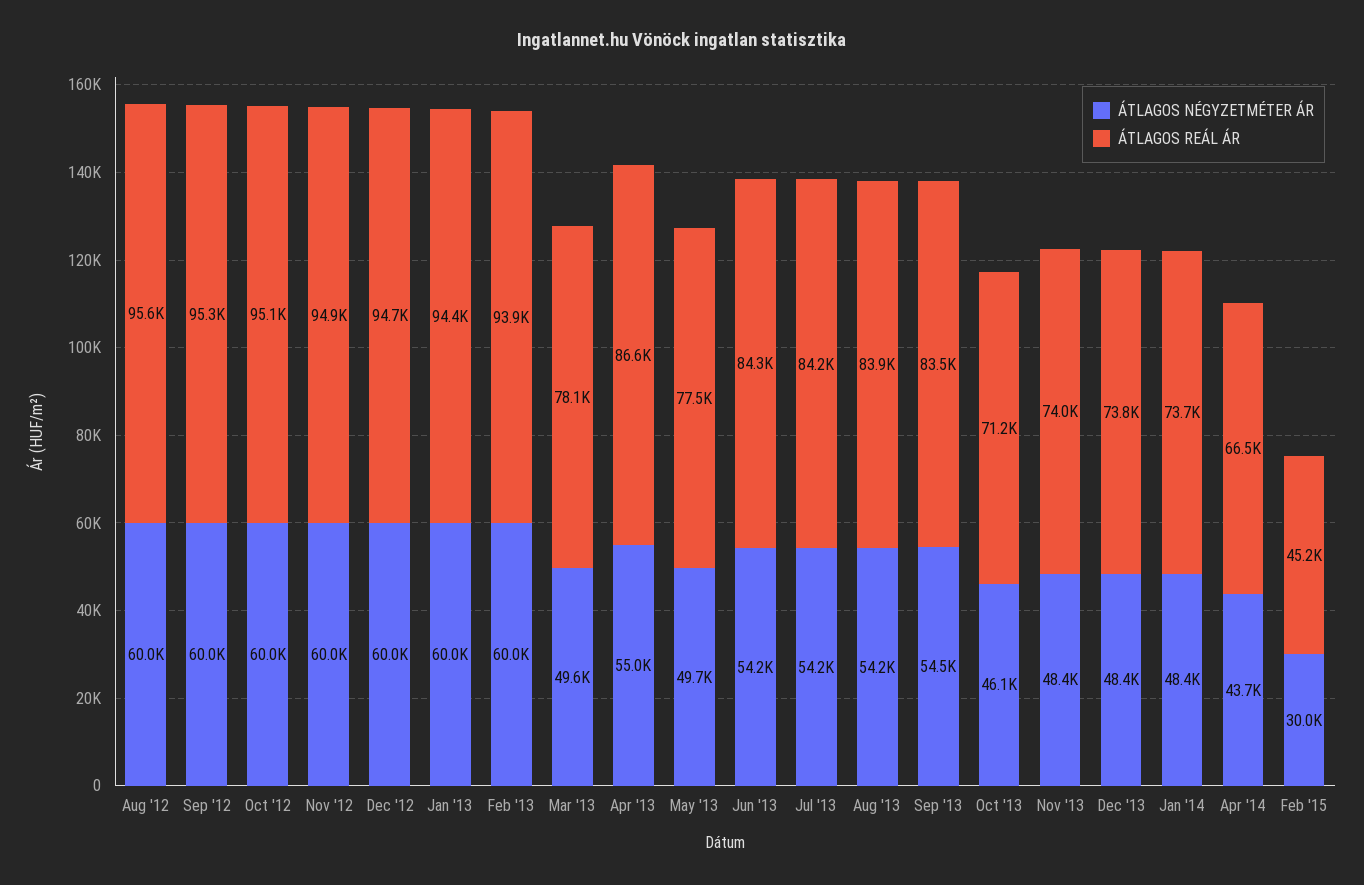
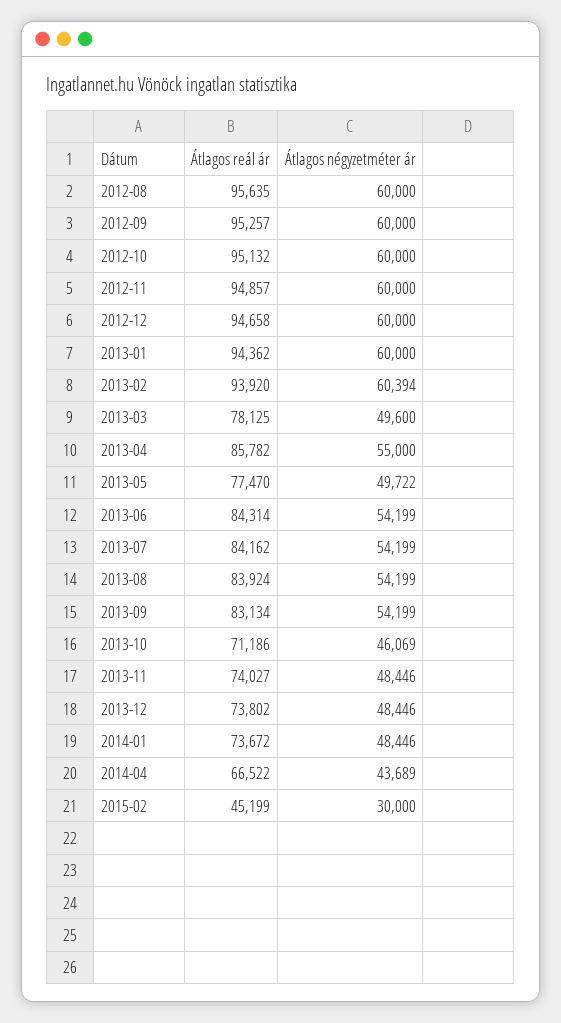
ÁTLAGOS NÉGYZETMÉTER ÁR, Feb '13: 60000 -> 60394
ÁTLAGOS REÁL ÁR, Apr '13: 86600 -> 85782
ÁTLAGOS NÉGYZETMÉTER ÁR, Sep '13: 54500 -> 54199
ÁTLAGOS REÁL ÁR, Sep '13: 83500 -> 83134

